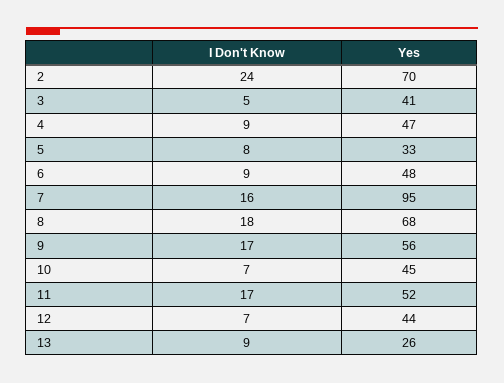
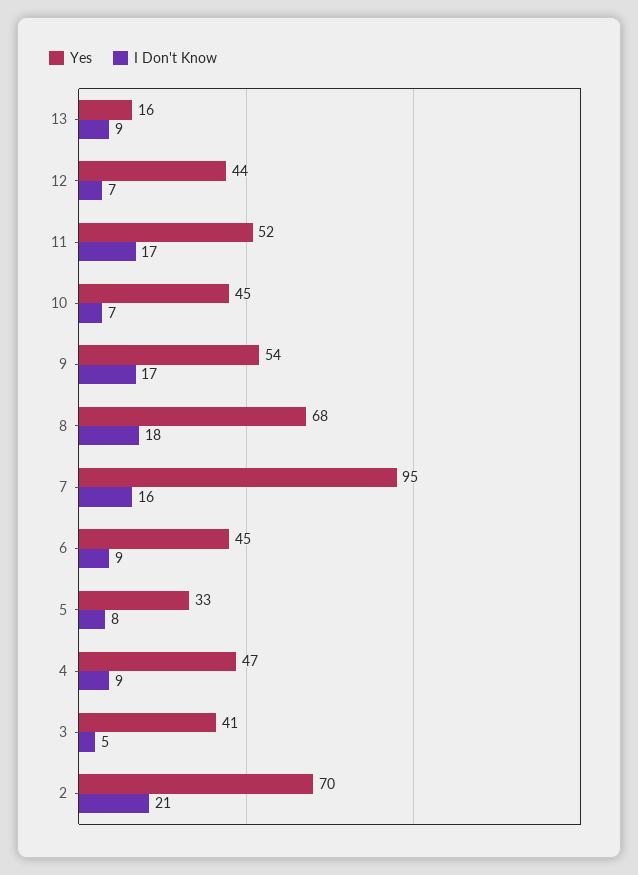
I Don't Know, 2: 24 -> 21
Yes, 6: 48 -> 45
Yes, 9: 56 -> 54
Yes, 13: 26 -> 16

